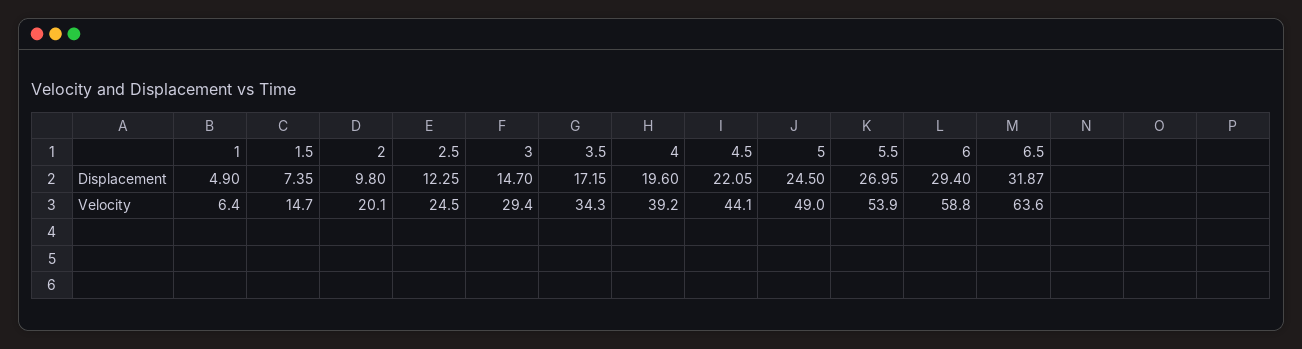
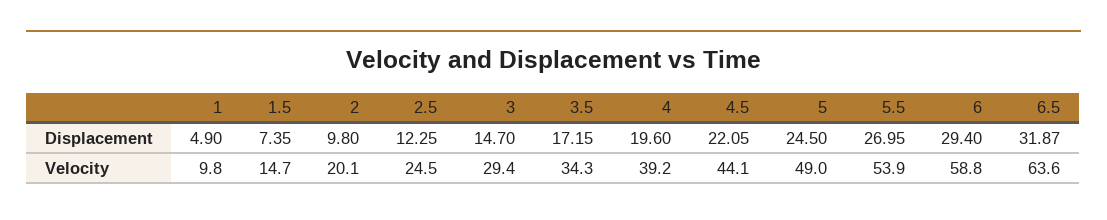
1, Velocity: 6.4 -> 9.8

